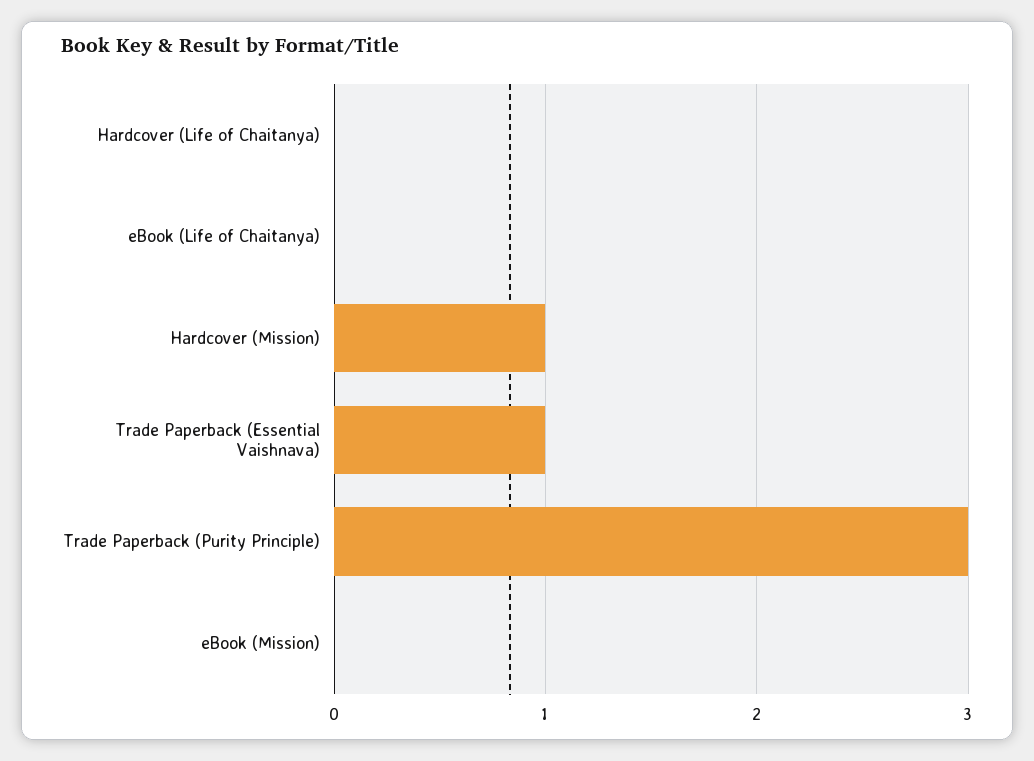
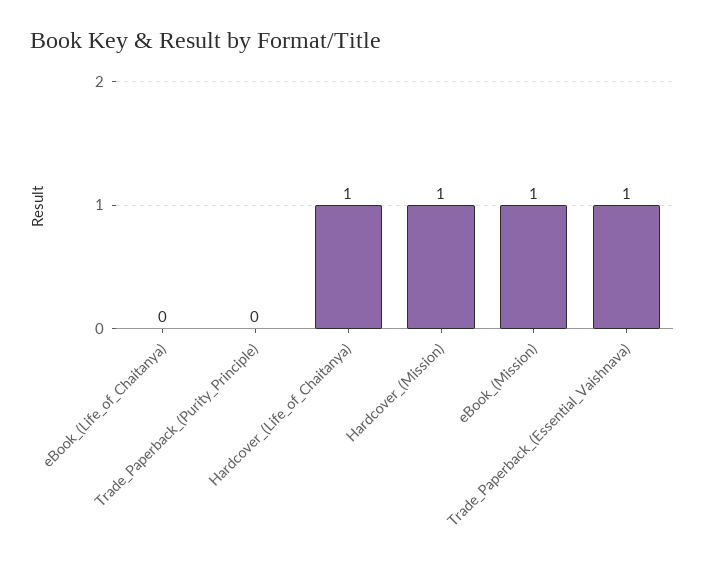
Hardcover (Life of Chaitanya): 0 -> 1
Trade Paperback (Purity Principle): 3 -> 0
eBook (Mission): 0 -> 1

